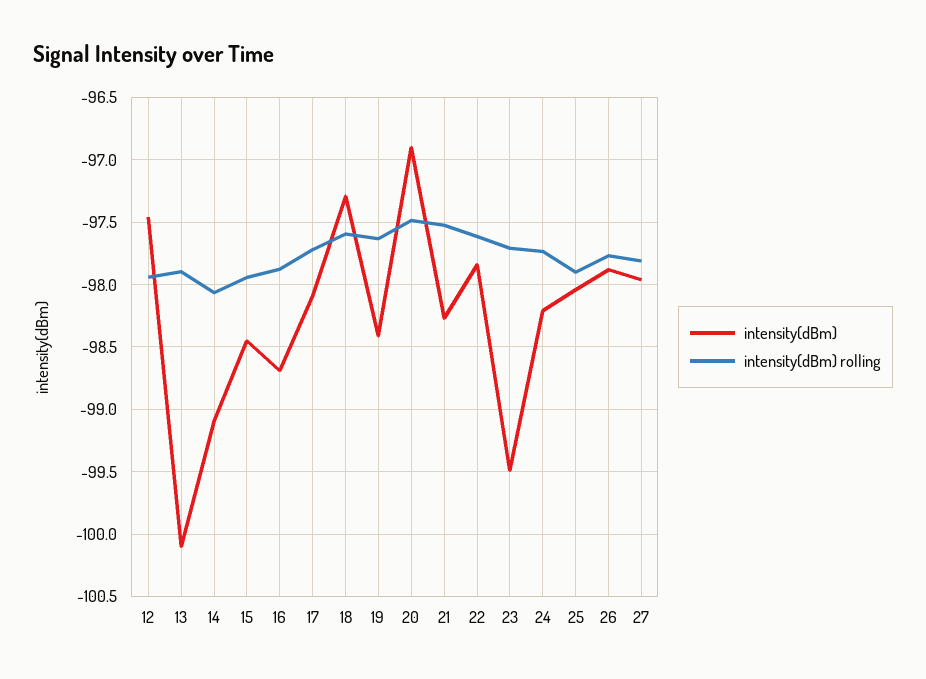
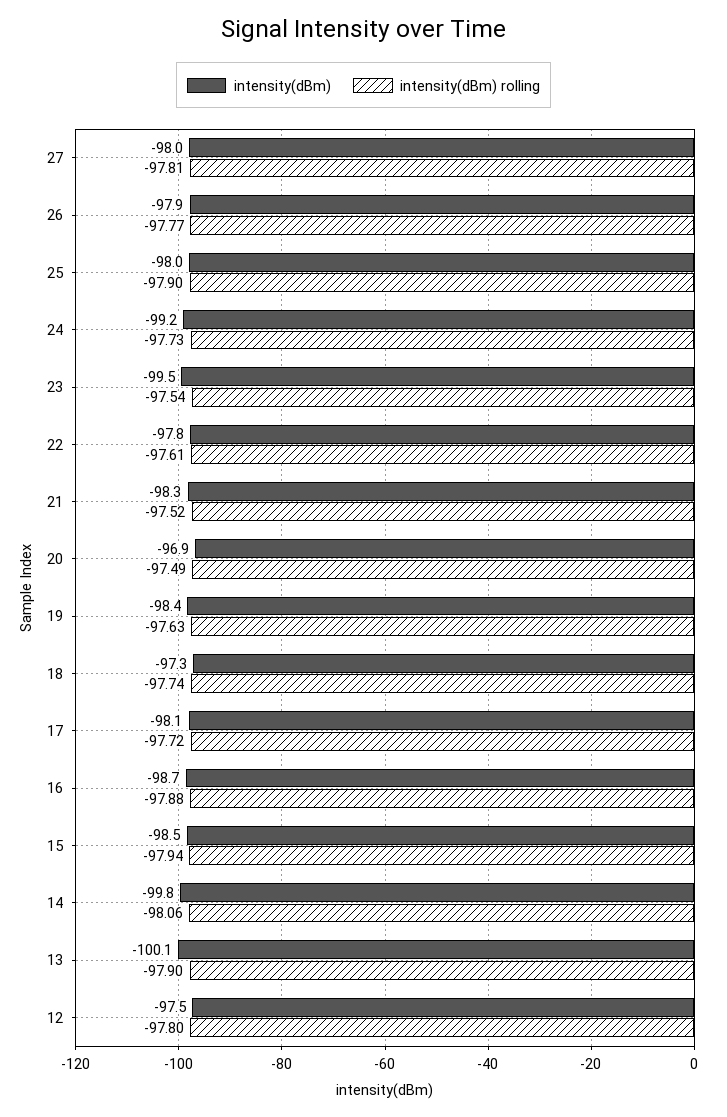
intensity(dBm) rolling, 12: -97.95 -> -97.8
intensity(dBm), 14: -99.1 -> -99.8
intensity(dBm) rolling, 18: -97.6 -> -97.74
intensity(dBm) rolling, 23: -97.7 -> -97.54
intensity(dBm), 24: -98.2 -> -99.2

